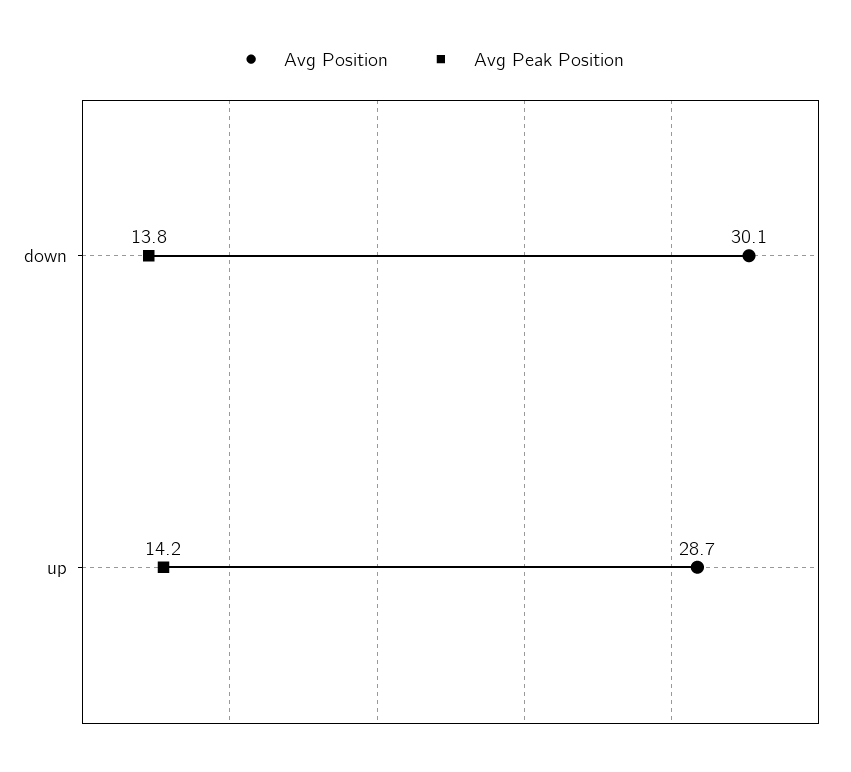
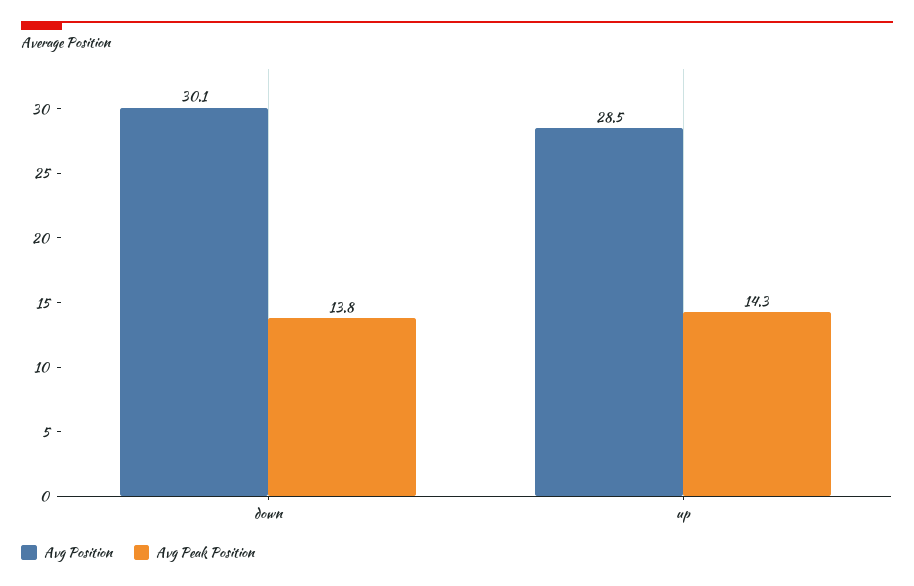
Avg Position, up: 28.7 -> 28.5
Avg Peak Position, up: 14.2 -> 14.3

